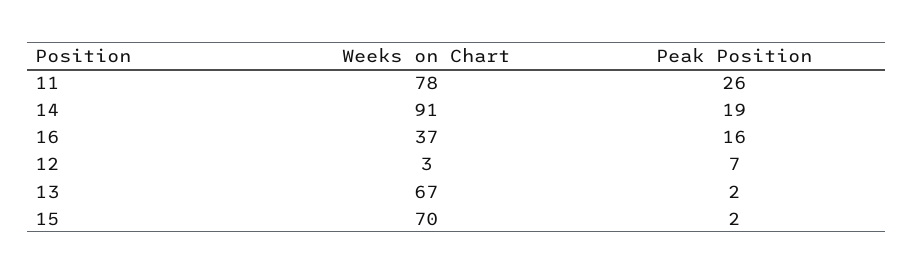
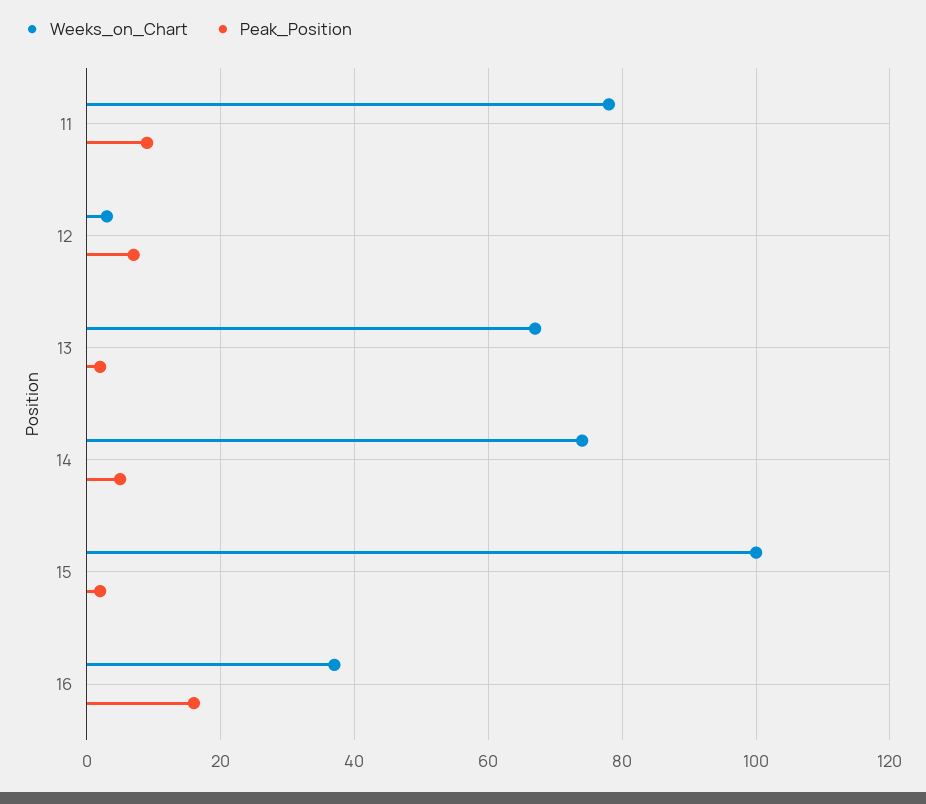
Peak Position, 11: 26 -> 10
Weeks on Chart, 14: 91 -> 75
Peak Position, 14: 19 -> 5
Weeks on Chart, 15: 70 -> 100

